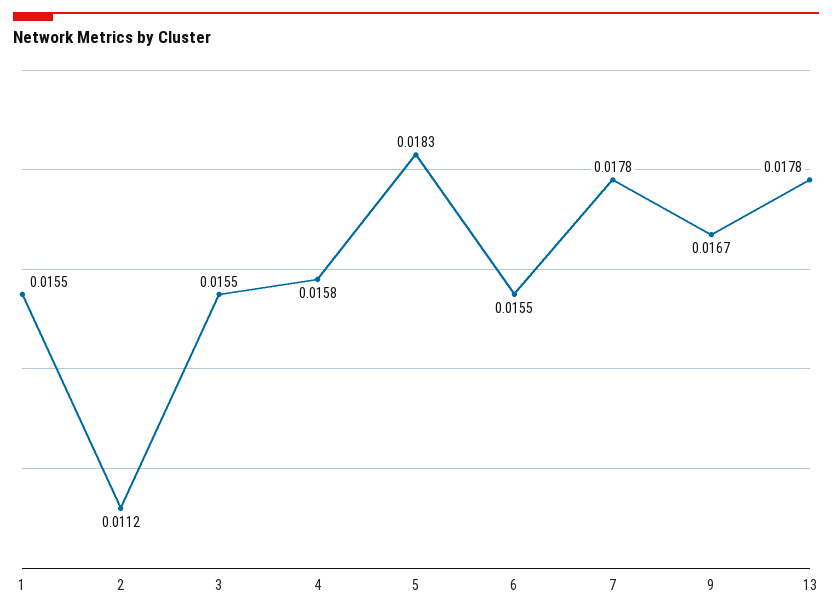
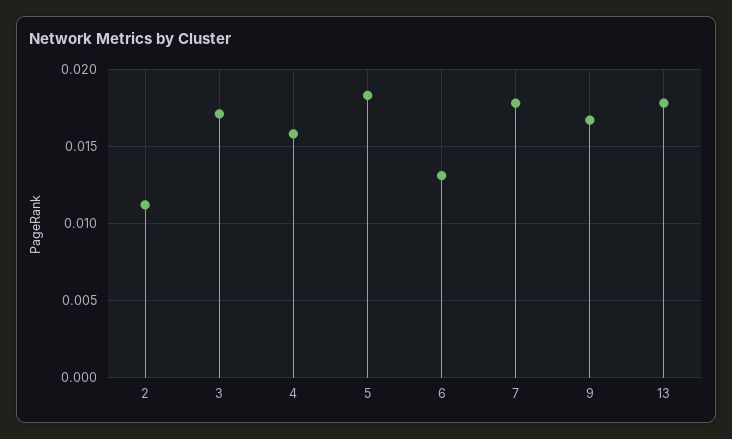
1: 0.0155 -> none
3: 0.0155 -> 0.017
6: 0.0155 -> 0.013

